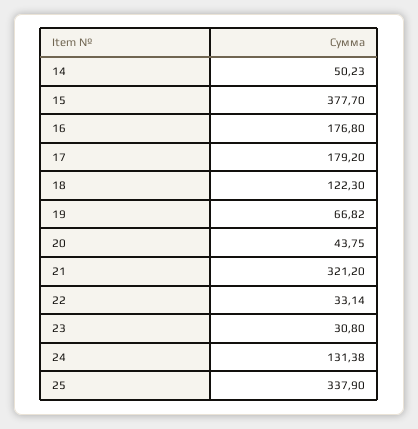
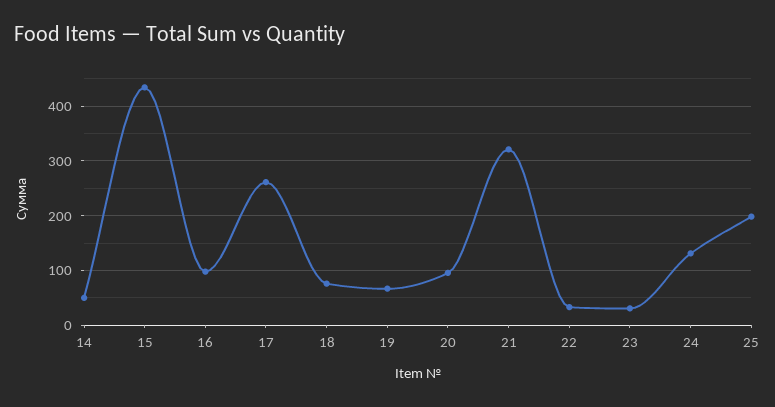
15: 377.7 -> 440
16: 176.8 -> 100
17: 179.2 -> 260
18: 122.3 -> 80
20: 43.75 -> 100
25: 337.9 -> 200

